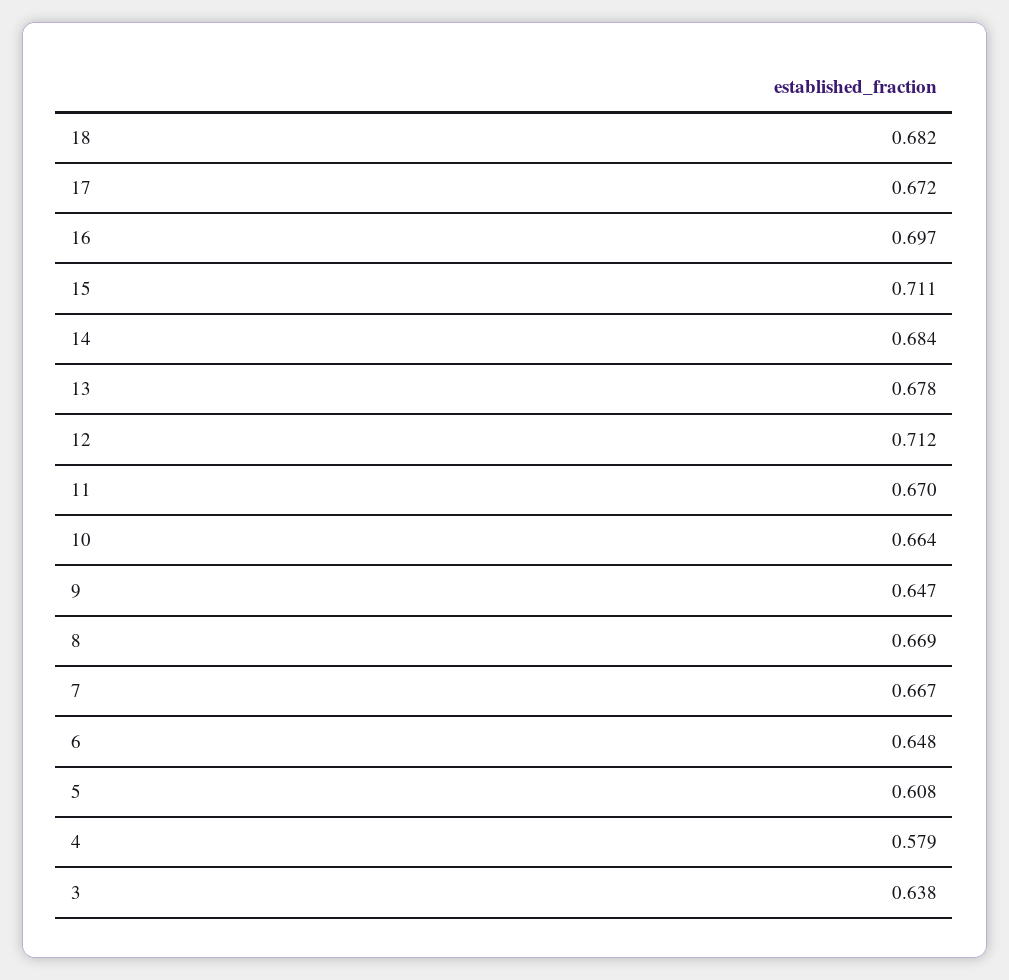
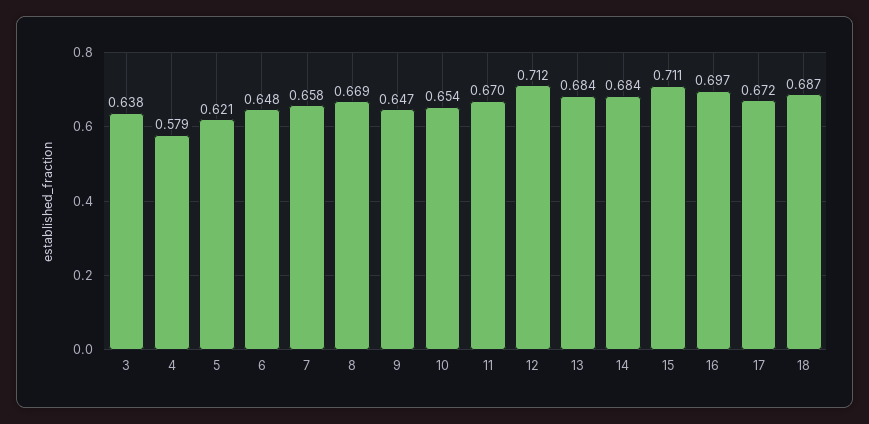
18: 0.682 -> 0.687
13: 0.678 -> 0.684
10: 0.664 -> 0.654
7: 0.667 -> 0.658
5: 0.608 -> 0.621

